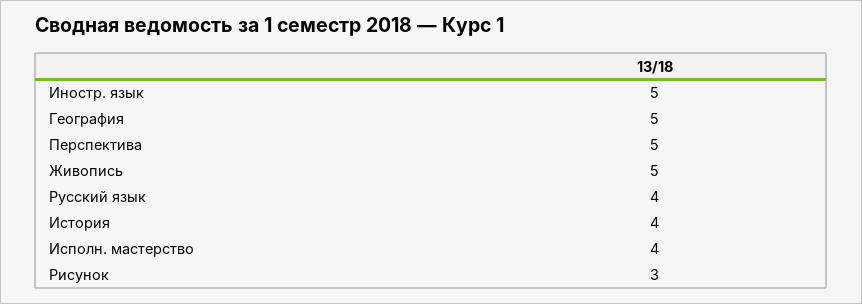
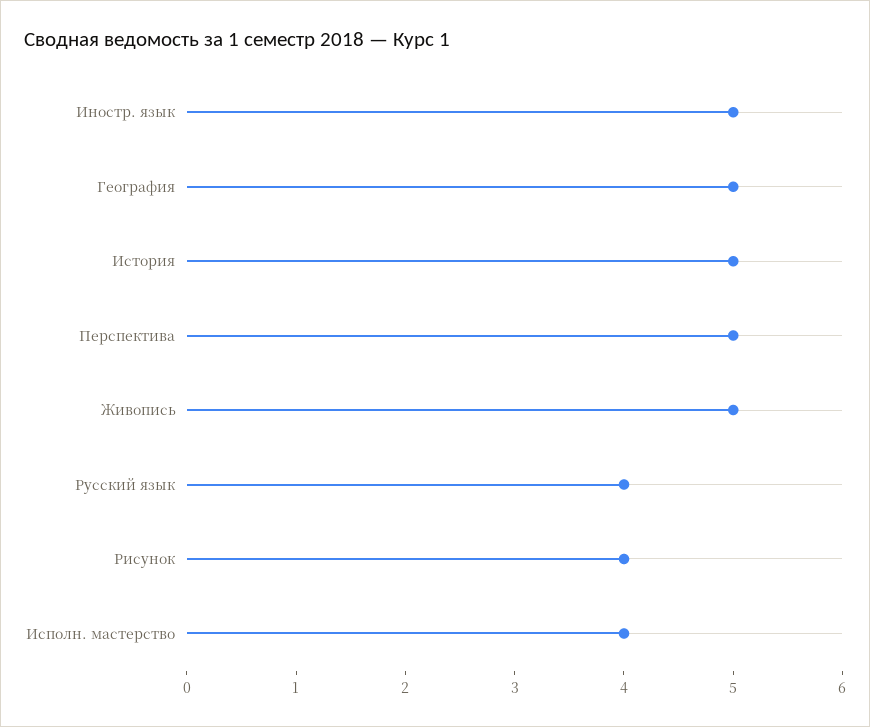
История: 4 -> 5
Рисунок: 3 -> 4

